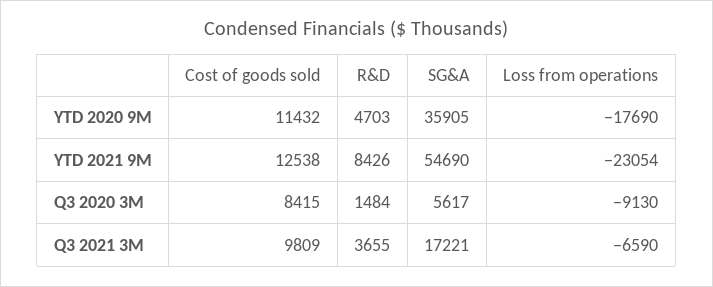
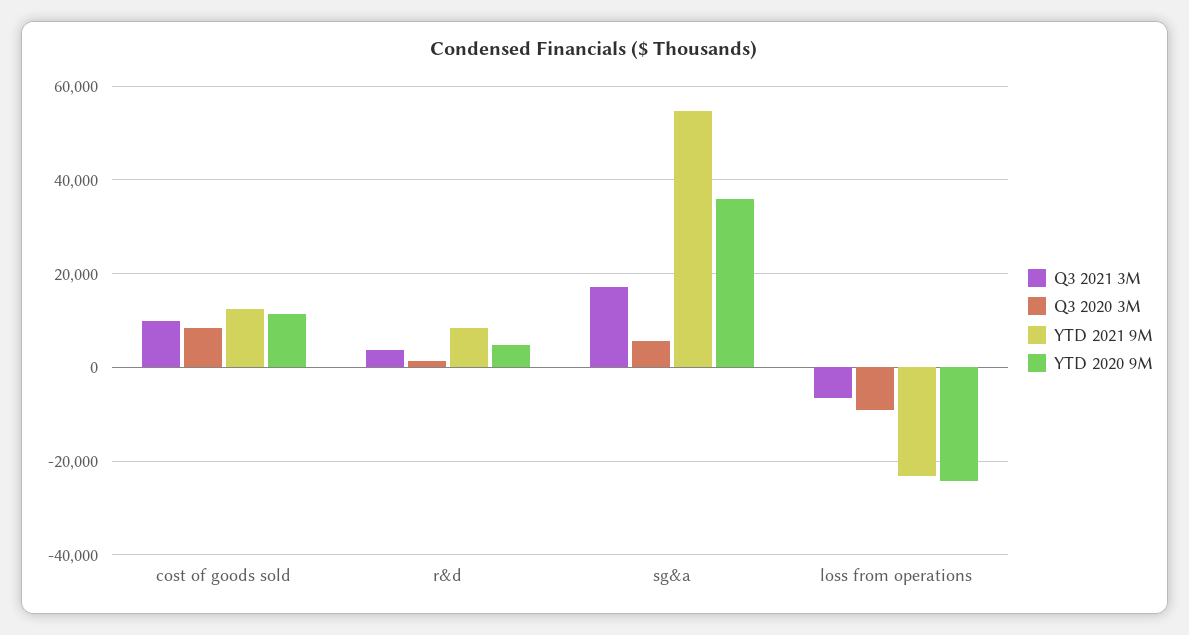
YTD 2020 9M, Loss from operations: -17690 -> -24000

